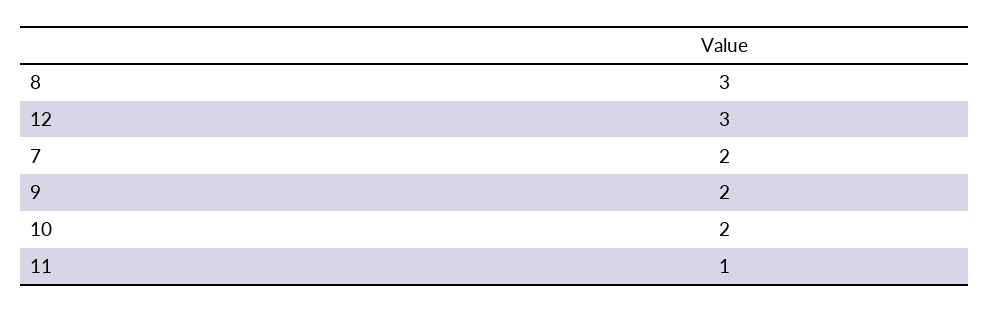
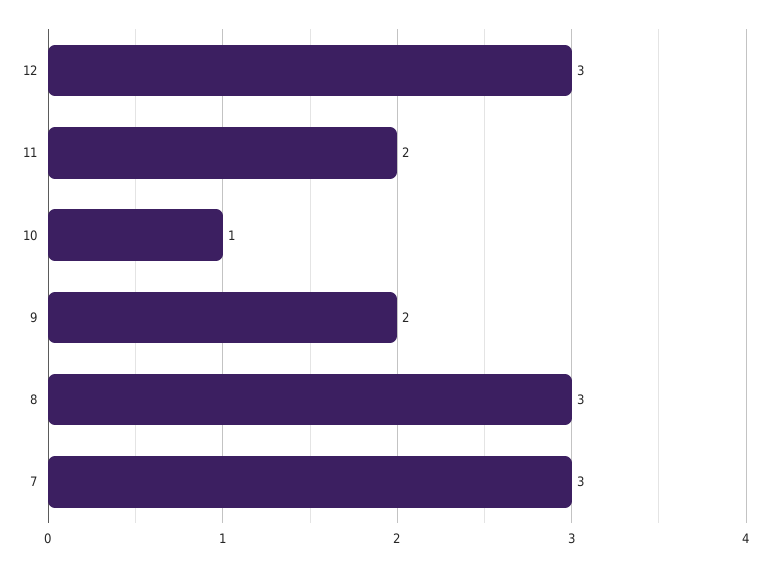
7: 2 -> 3
10: 2 -> 1
11: 1 -> 2

